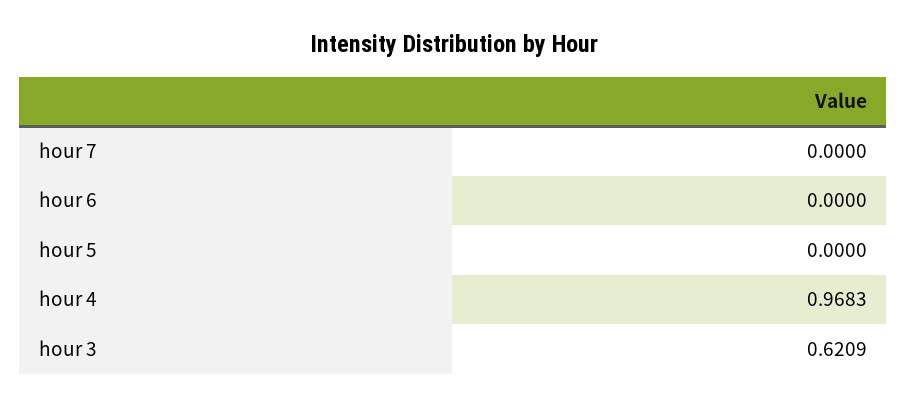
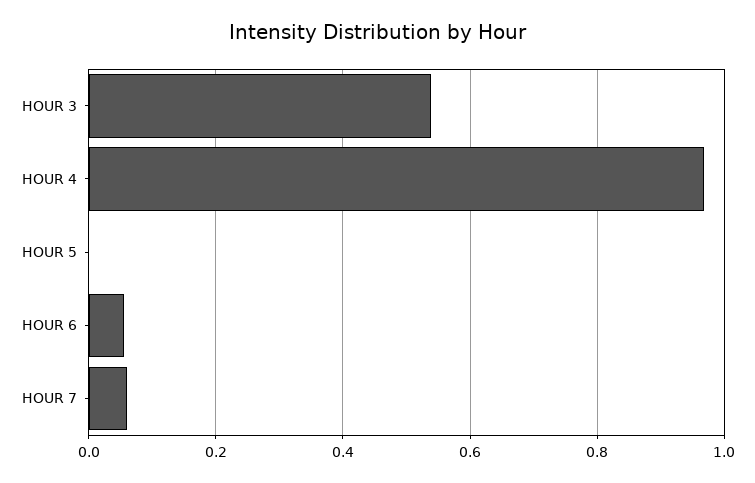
hour 7: 0 -> 0.06
hour 6: 0 -> 0.06
hour 3: 0.6209 -> 0.54

